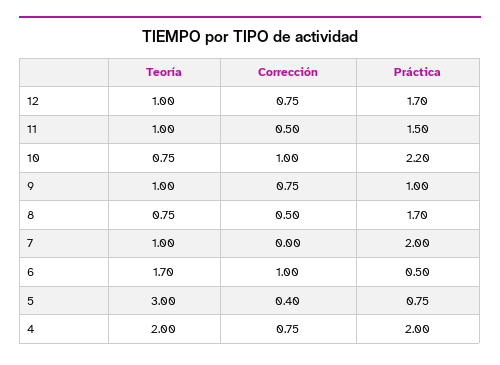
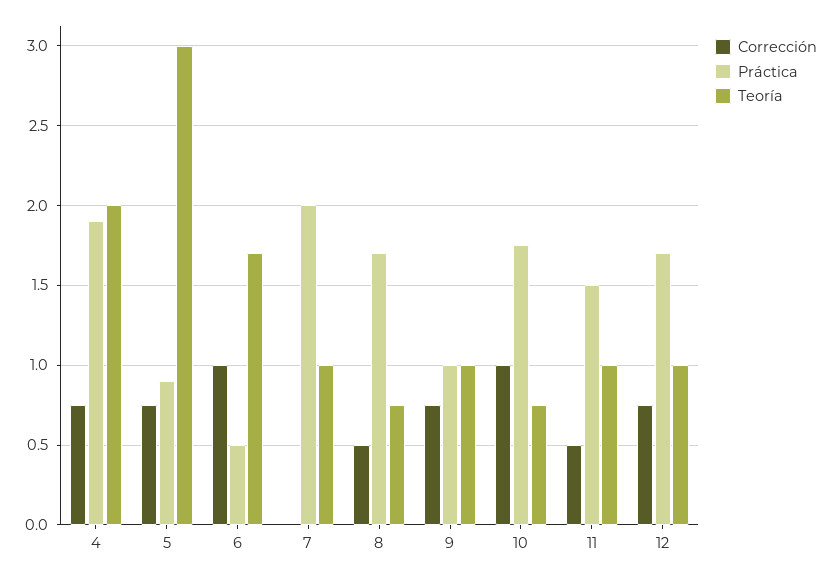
Práctica, 10: 2.2 -> 1.75
Corrección, 5: 0.4 -> 0.75
Práctica, 5: 0.75 -> 0.9
Práctica, 4: 2 -> 1.9

